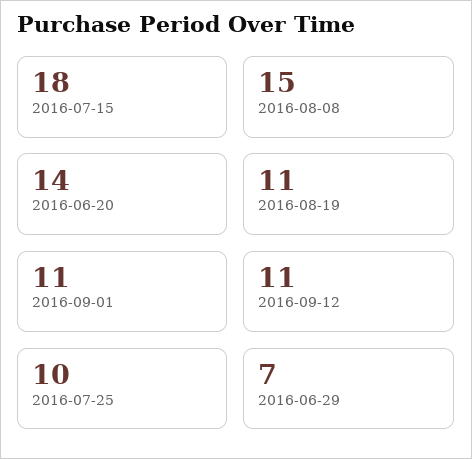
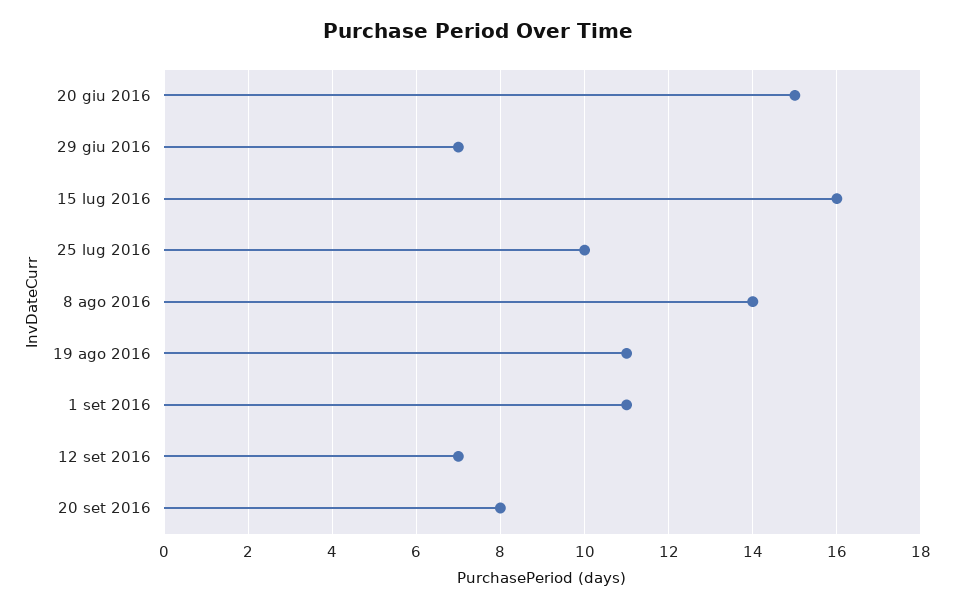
2016-07-15: 18 -> 16
2016-08-08: 15 -> 14
2016-06-20: 14 -> 15
2016-09-12: 11 -> 7
20 set 2016: none -> 8

